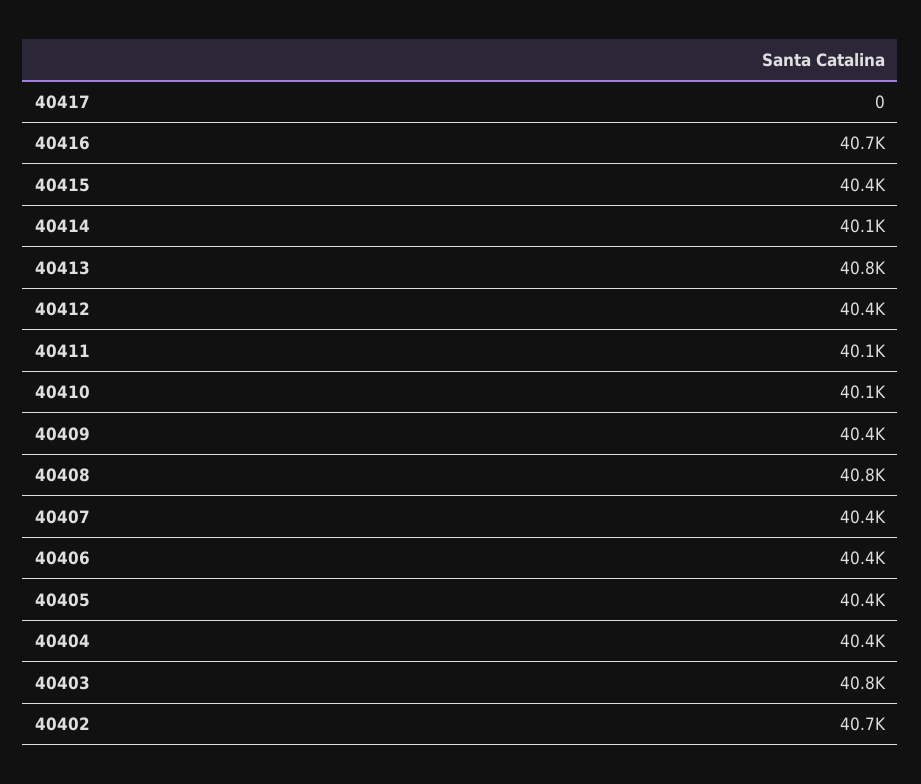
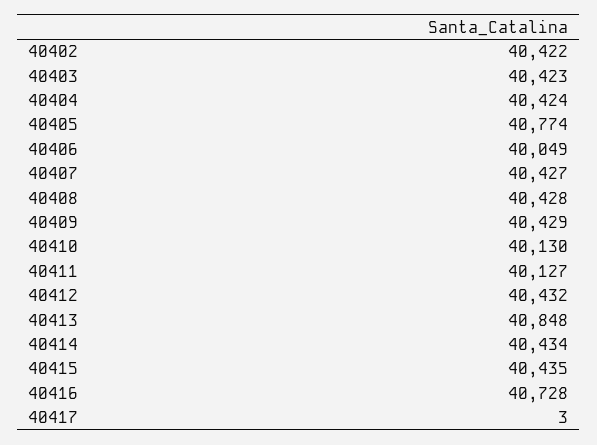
40417: 0 -> 3
40414: 40100 -> 40434
40408: 40800 -> 40428
40406: 40400 -> 40049
40405: 40400 -> 40774
40403: 40800 -> 40423
40402: 40700 -> 40422

